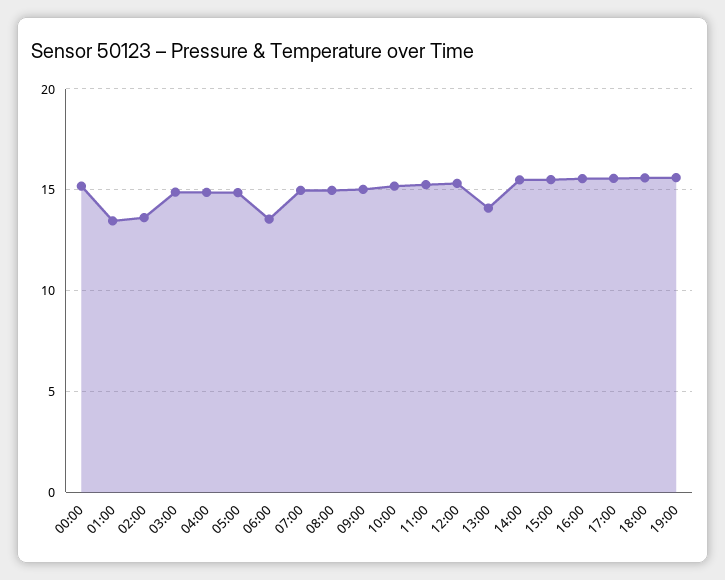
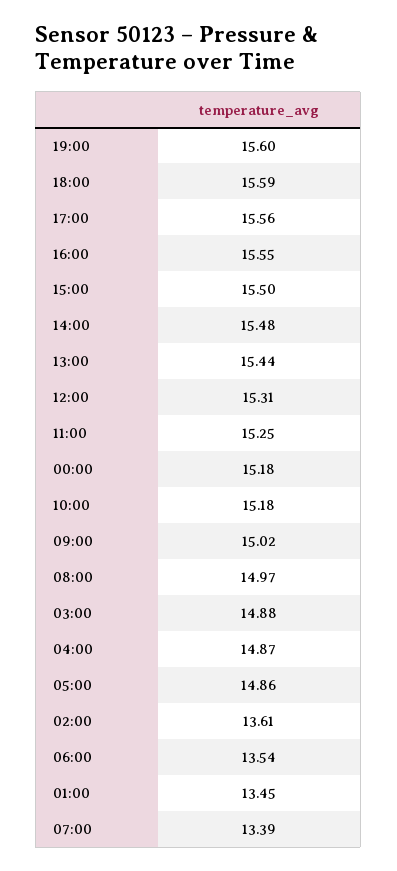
07:00: 15 -> 13.39
13:00: 14 -> 15.44

